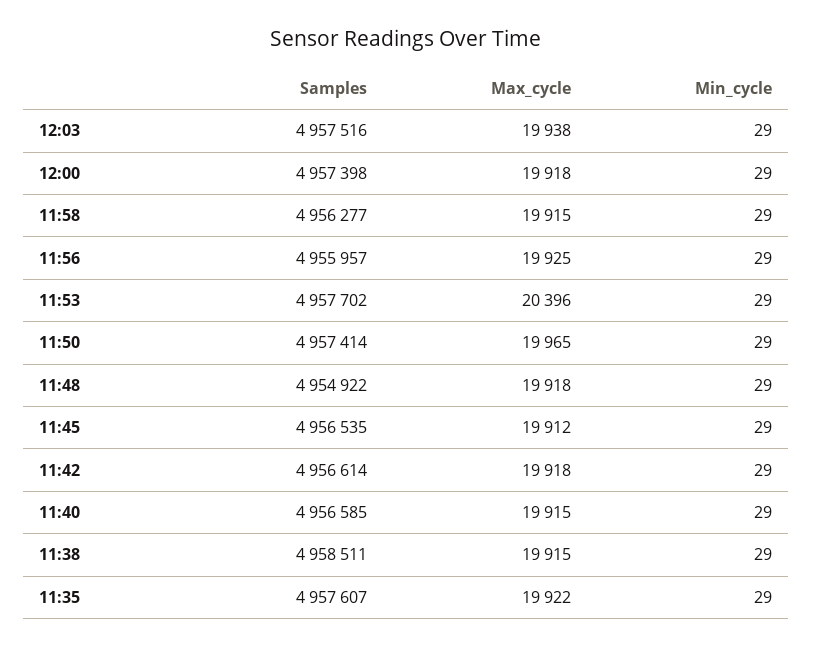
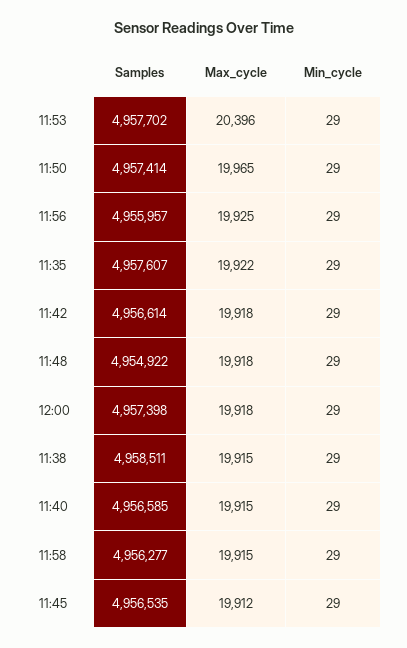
Samples, 12:03: 4957516 -> none
Max_cycle, 12:03: 19938 -> none
Min_cycle, 12:03: 29 -> none

